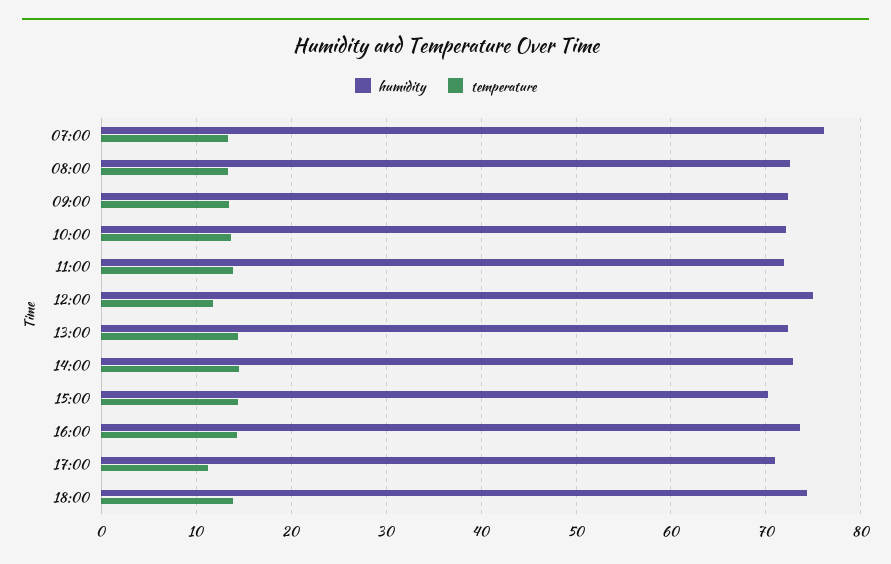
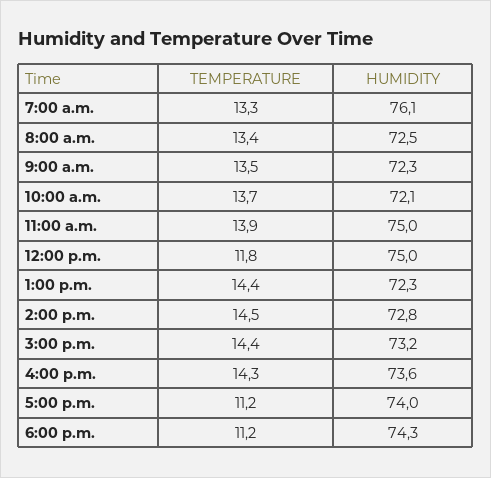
humidity, 11:00: 72 -> 75
humidity, 15:00: 70 -> 73.2
humidity, 17:00: 71 -> 74
temperature, 18:00: 14 -> 11.2

